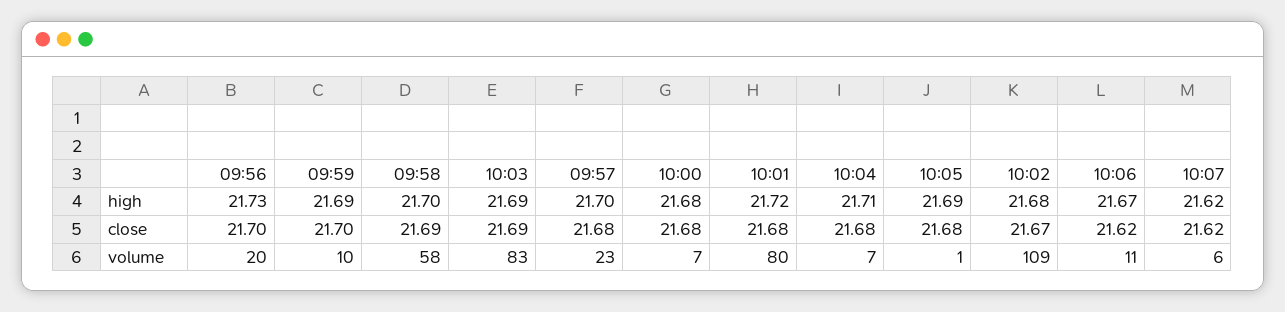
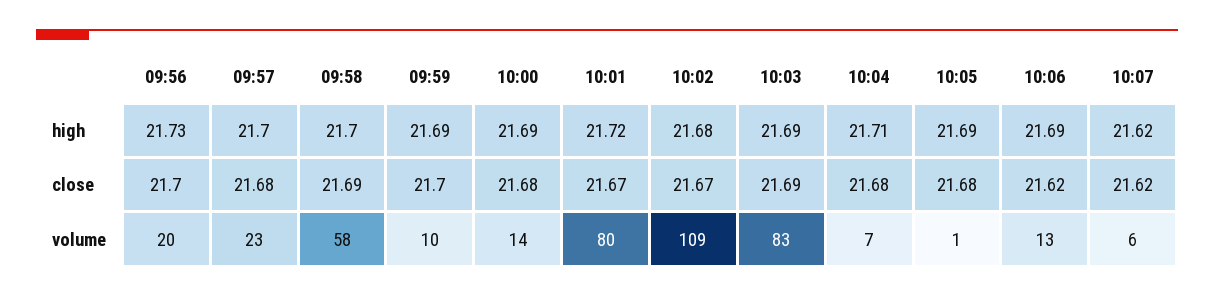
10:00, high: 21.68 -> 21.69
10:06, high: 21.67 -> 21.69
10:01, close: 21.68 -> 21.67
10:00, volume: 7 -> 14
10:06, volume: 11 -> 13

